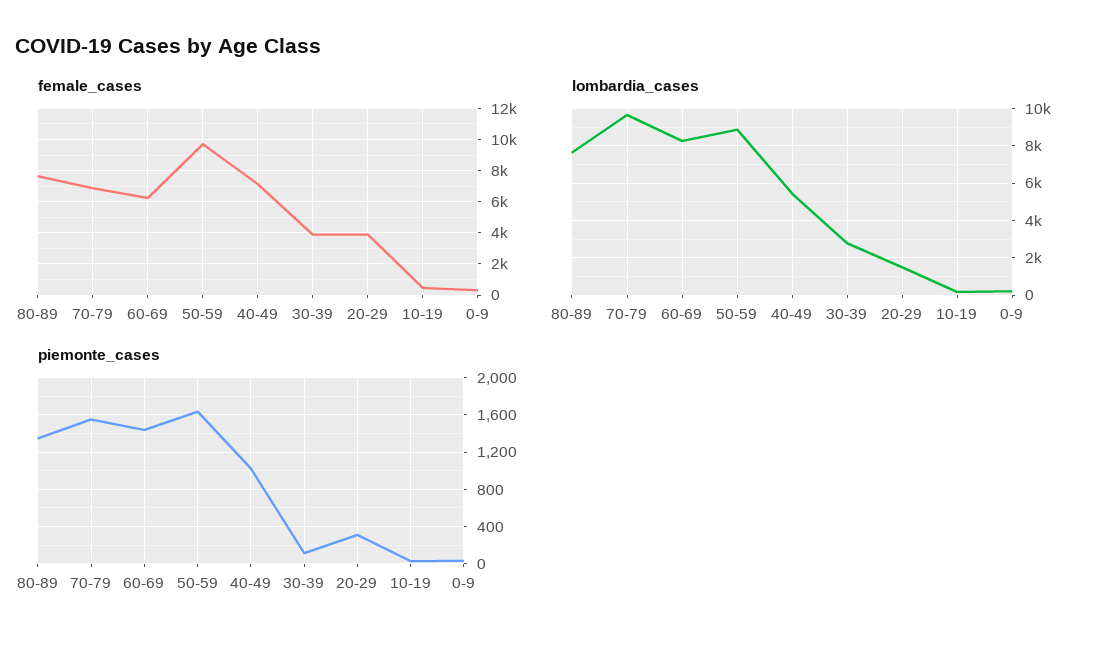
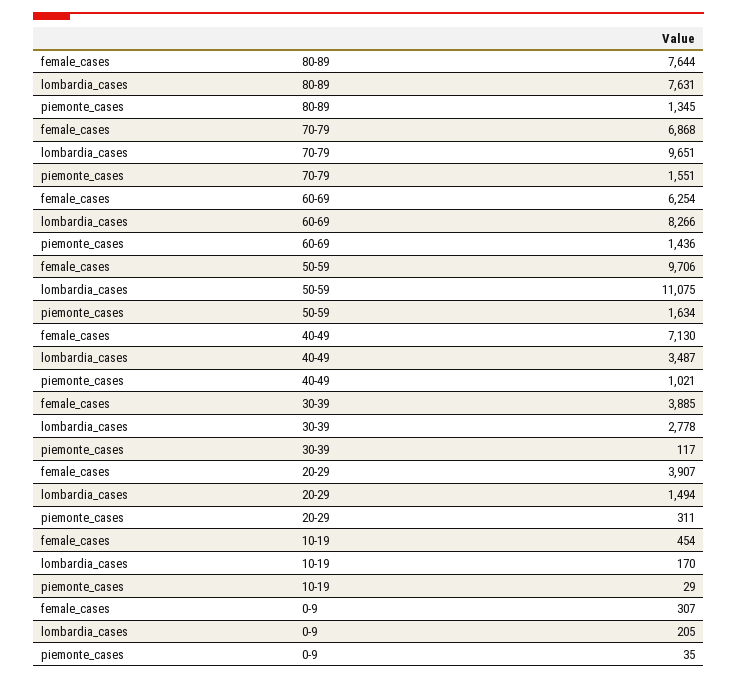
lombardia_cases, 50-59: 9000 -> 11075
lombardia_cases, 40-49: 5500 -> 3487

